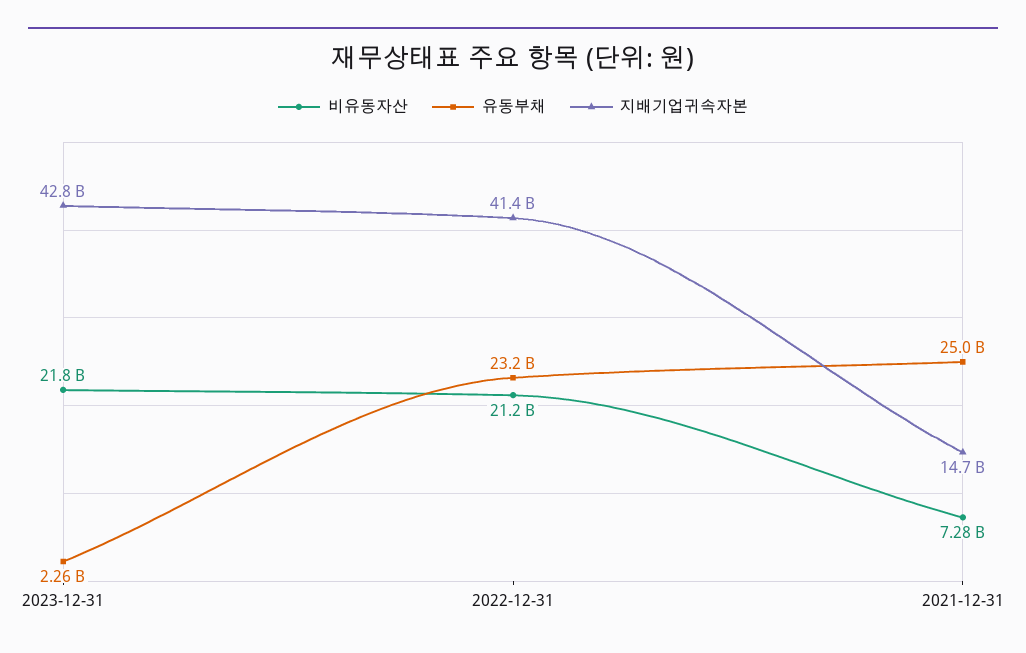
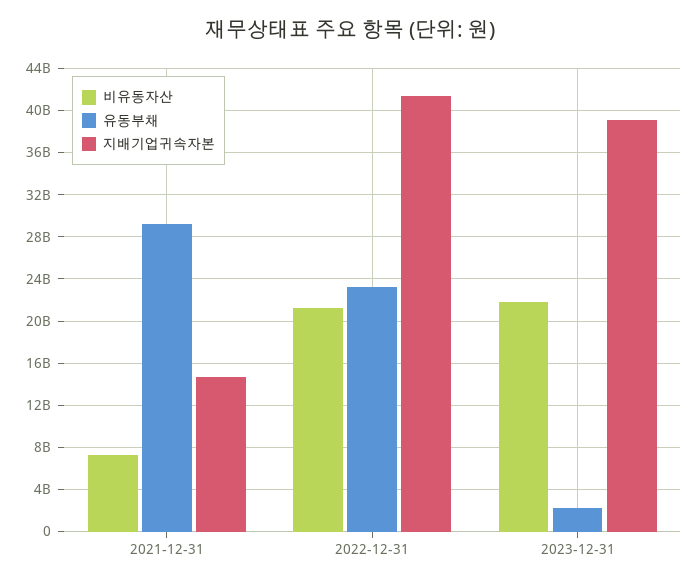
지배기업귀속자본, 2023-12-31: 42800000000 -> 39000000000
유동부채, 2021-12-31: 25000000000 -> 29000000000

